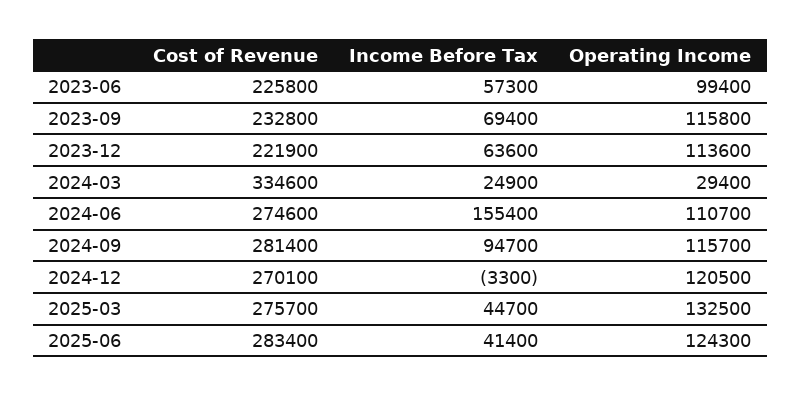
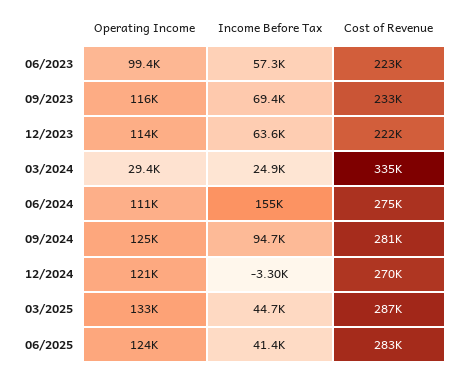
Cost of Revenue, 2023-06: 225800 -> 223000
Operating Income, 2024-09: 115700 -> 125000
Cost of Revenue, 2025-03: 275700 -> 287000

